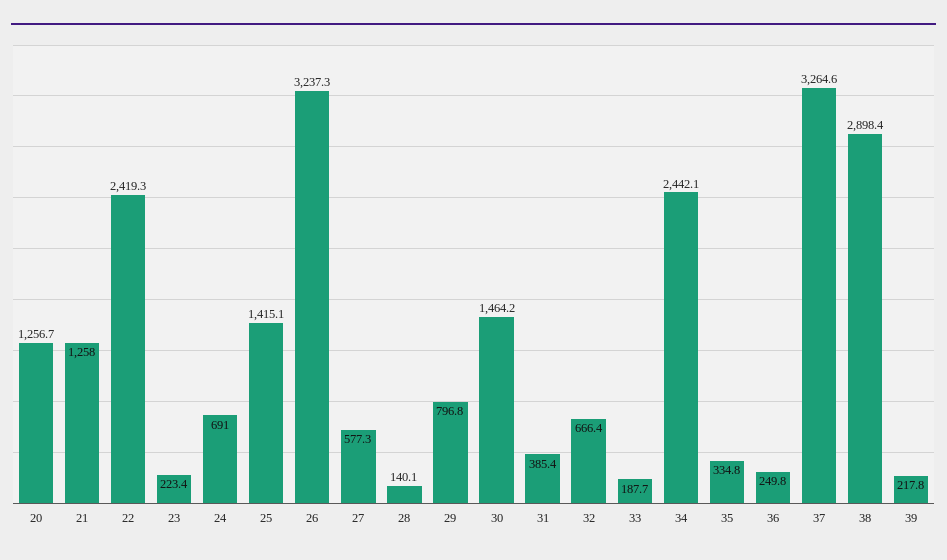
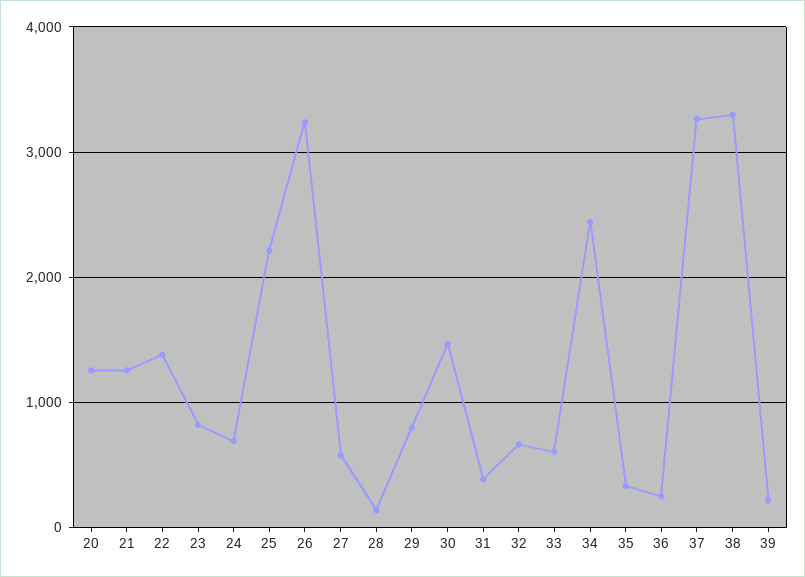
22: 2419.3 -> 1400
23: 223.4 -> 800
25: 1415.1 -> 2200
33: 187.7 -> 600
38: 2898.4 -> 3300

